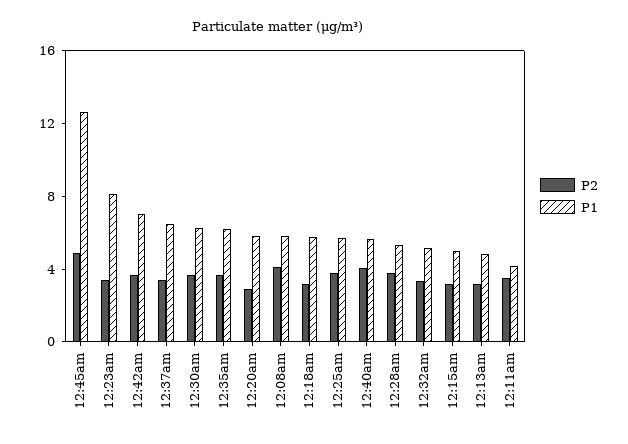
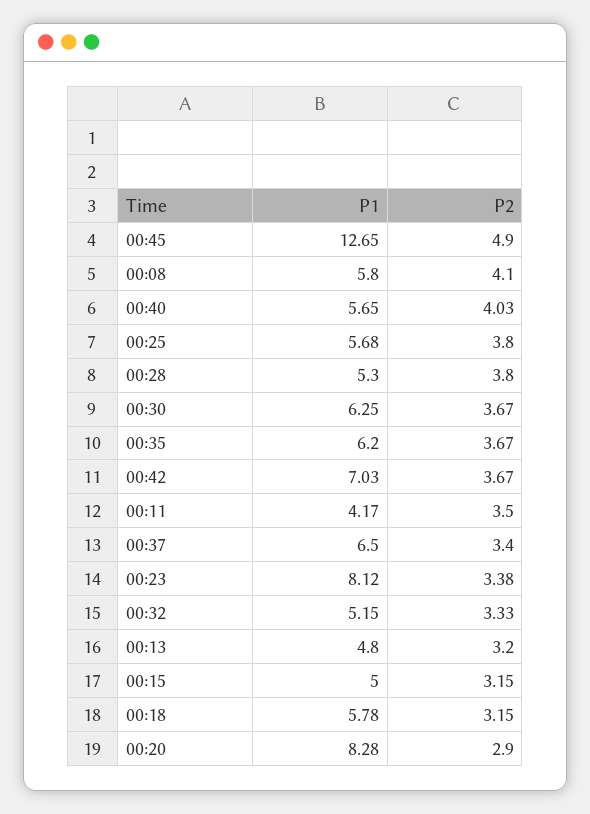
P1, 12:20am: 6 -> 8.28

